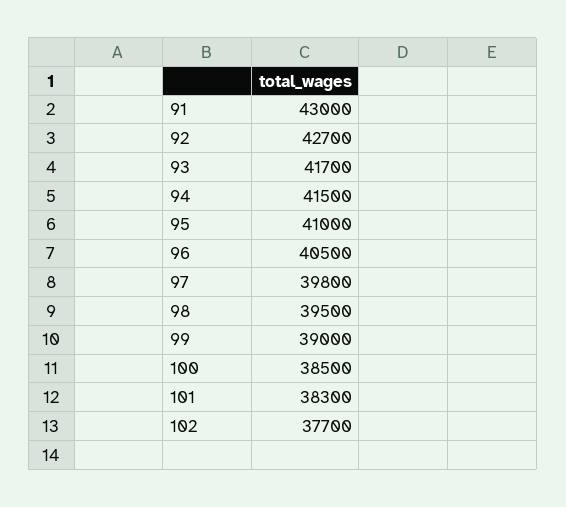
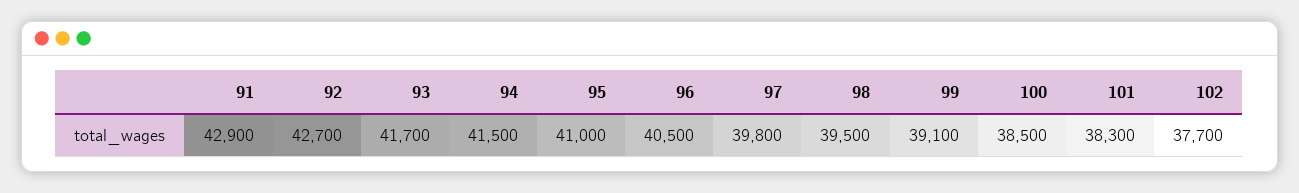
91: 43000 -> 42900
99: 39000 -> 39100

